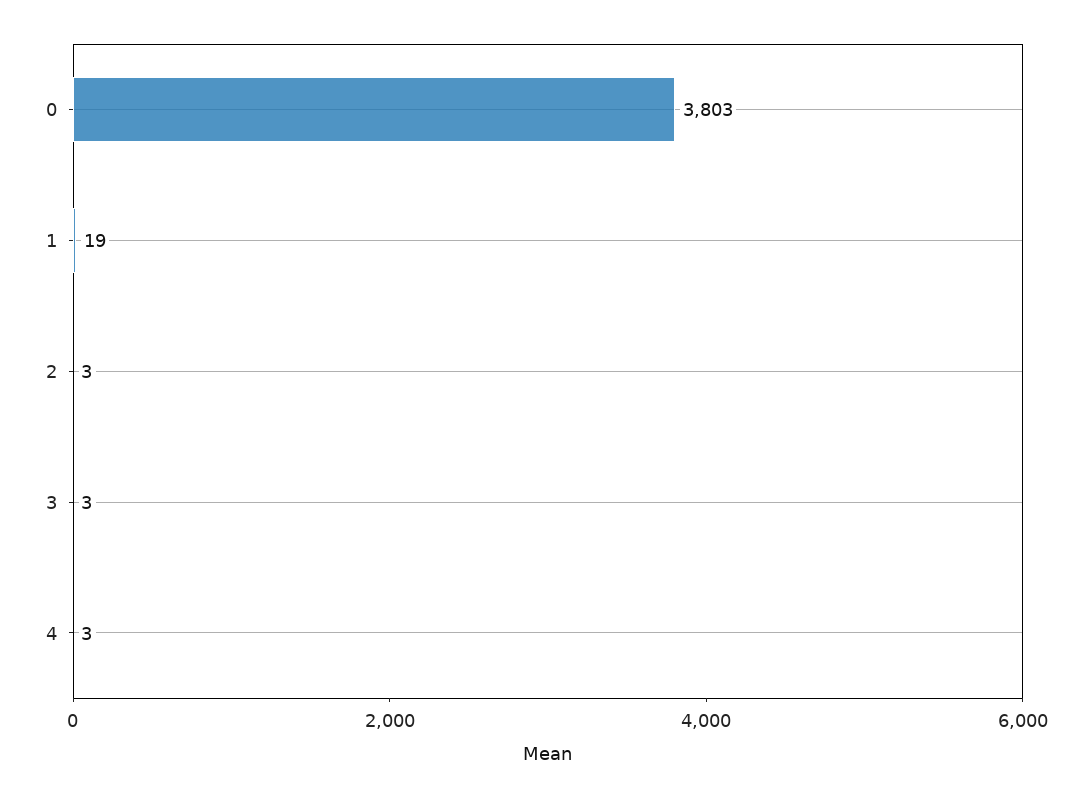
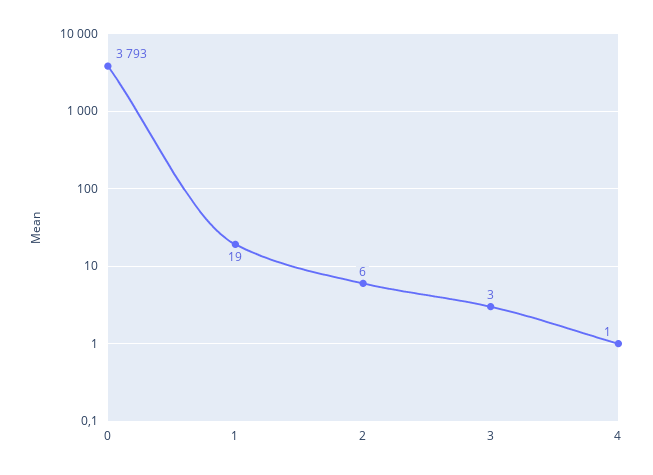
0: 3803 -> 3793
2: 3 -> 6
4: 3 -> 1

